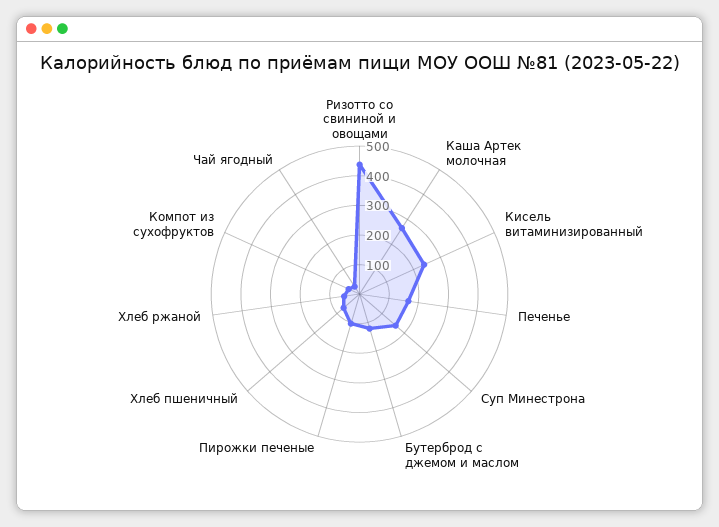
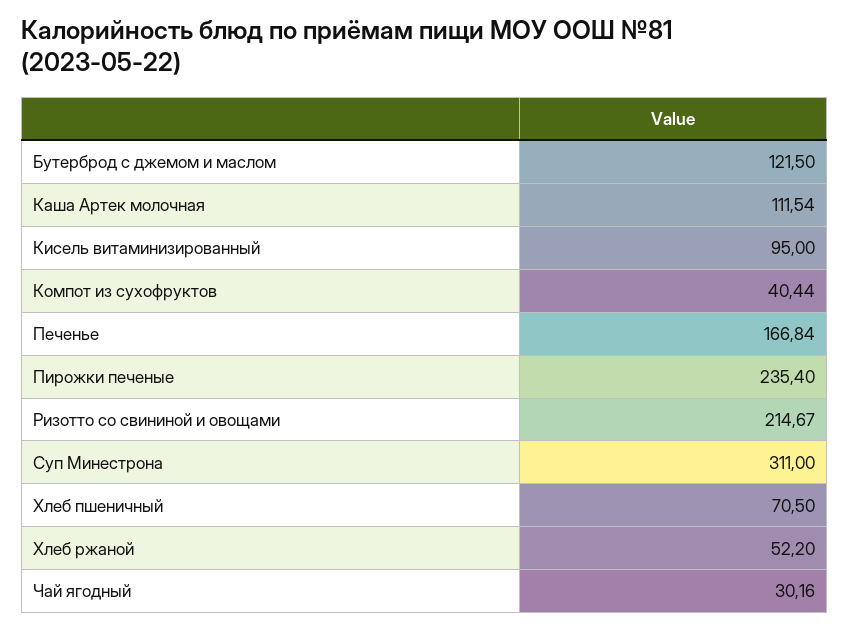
Ризотто со свининой и овощами: 450 -> 214.67
Каша Артек молочная: 250 -> 111.54
Кисель витаминизированный: 250 -> 95
Суп Минестрона: 150 -> 311
Пирожки печеные: 100 -> 235.4

